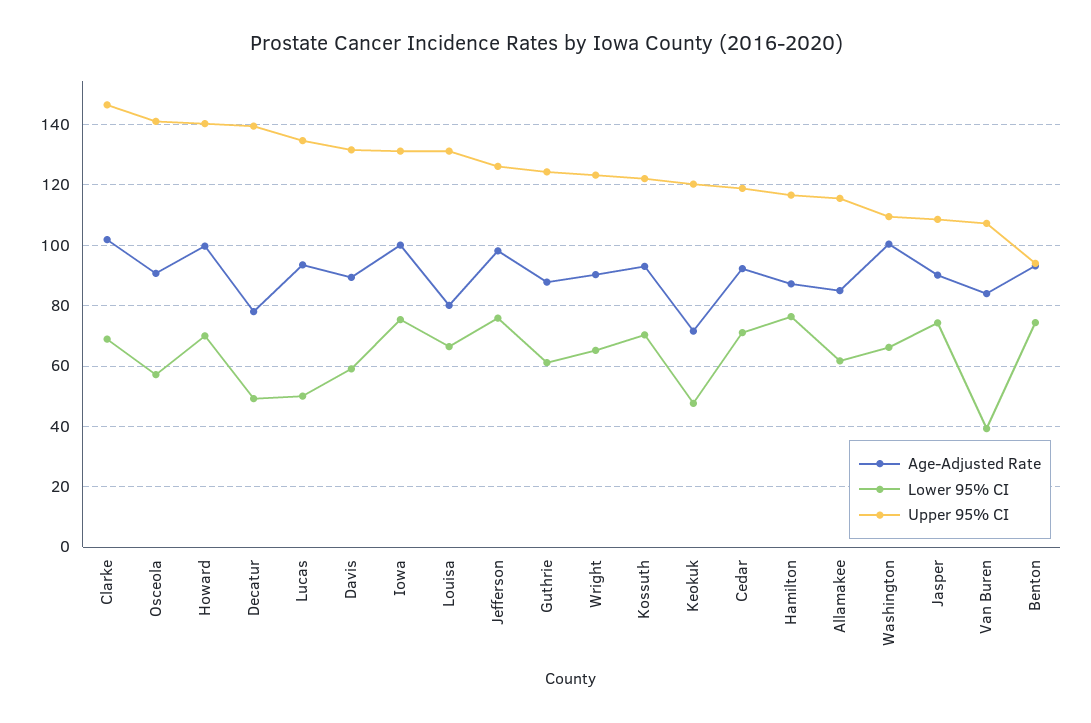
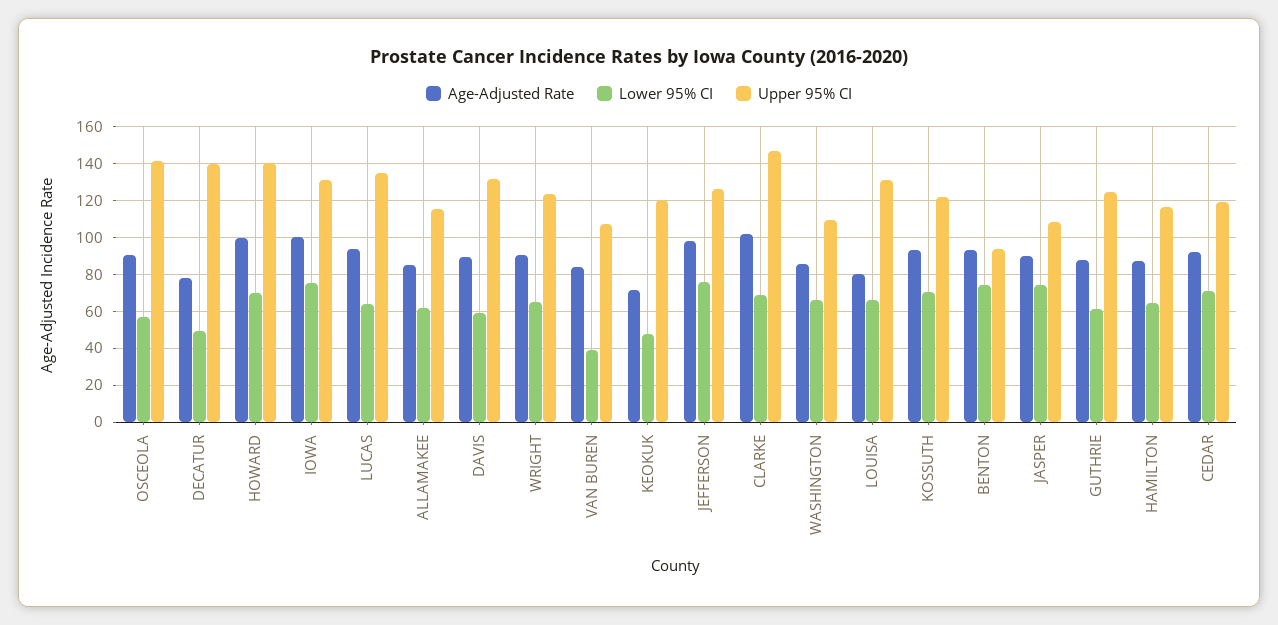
Lower 95% CI, Lucas: 50 -> 65
Lower 95% CI, Hamilton: 76 -> 65
Age-Adjusted Rate, Washington: 100 -> 85

